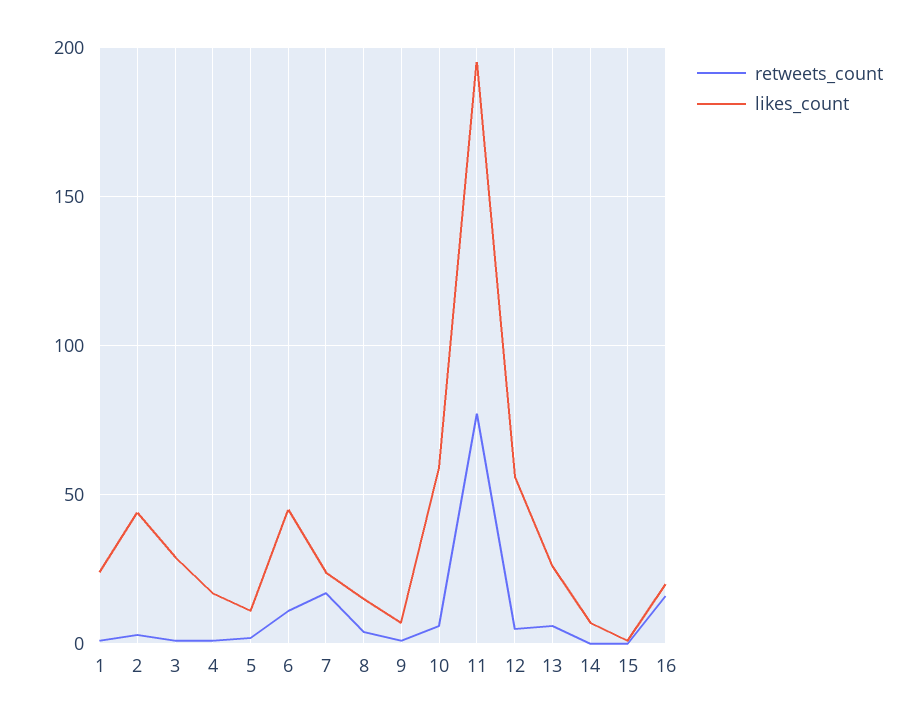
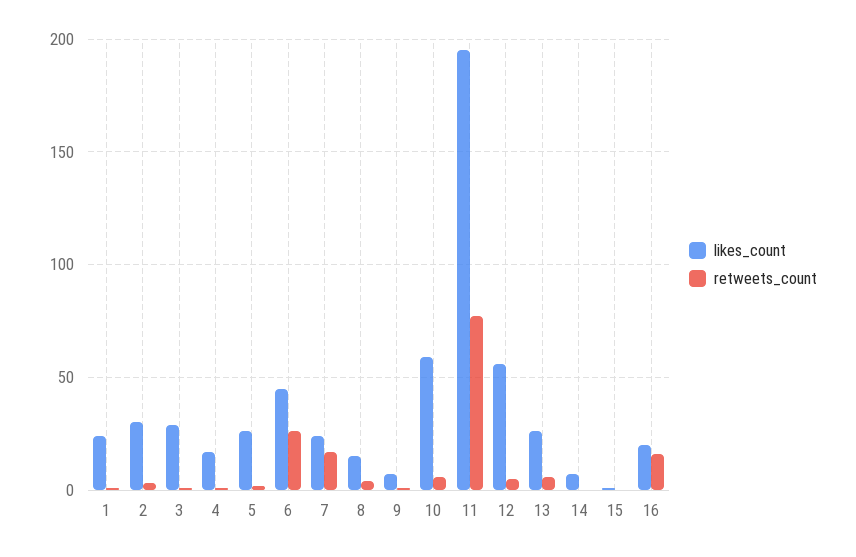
likes_count, 2: 45 -> 30
likes_count, 5: 10 -> 25
retweets_count, 6: 10 -> 25

